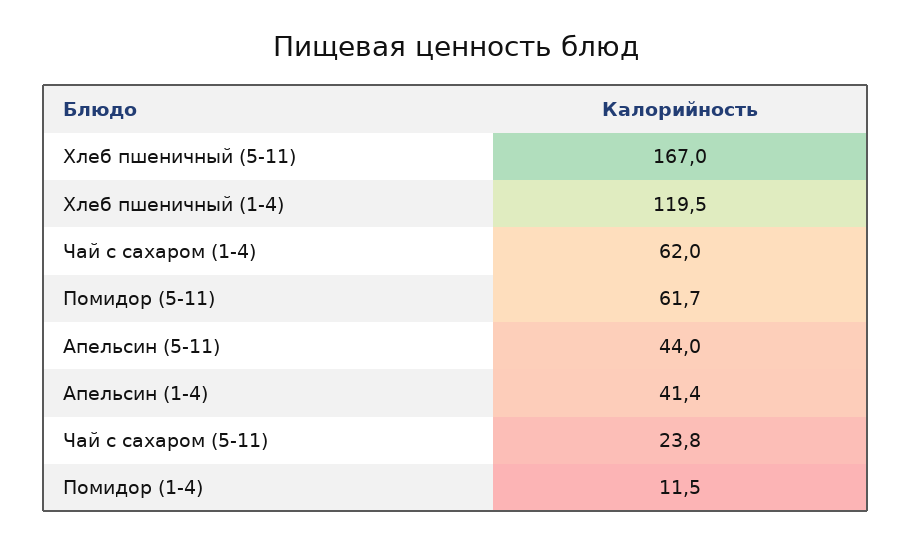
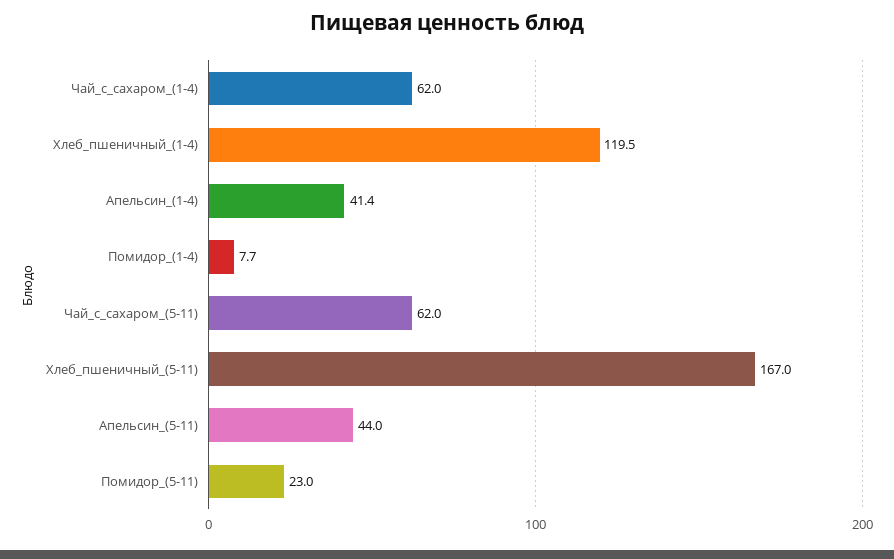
Помидор (5-11): 61.7 -> 23
Чай с сахаром (5-11): 23.8 -> 62
Помидор (1-4): 11.5 -> 7.7

